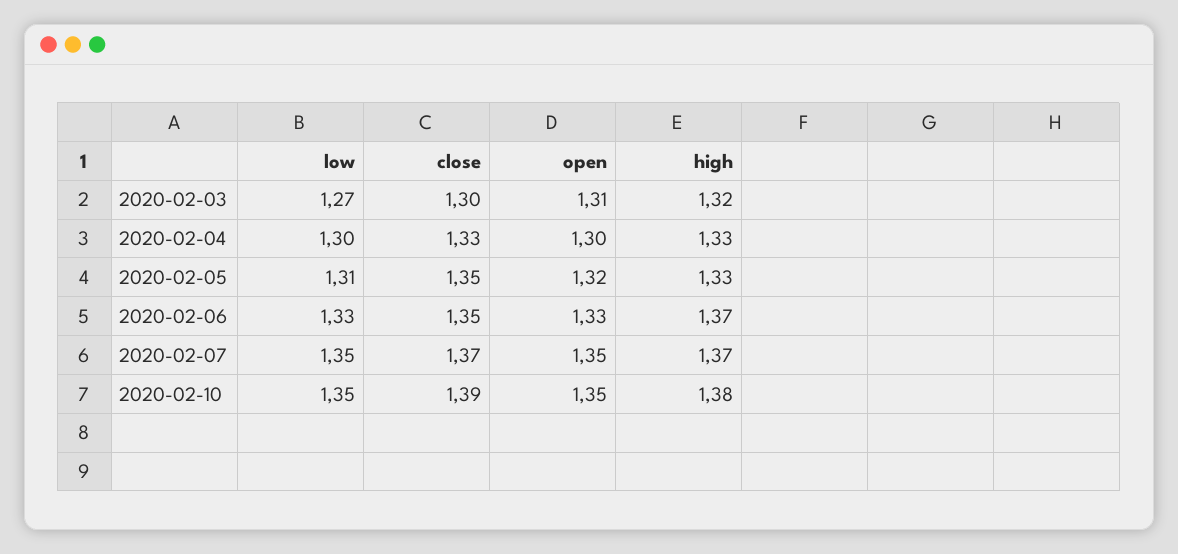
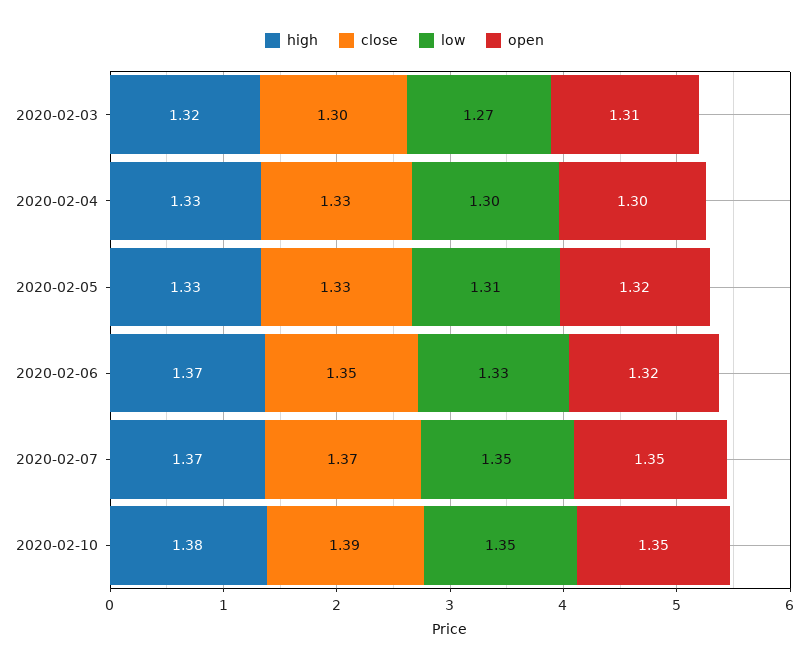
close, 2020-02-05: 1.35 -> 1.33
open, 2020-02-06: 1.33 -> 1.32

